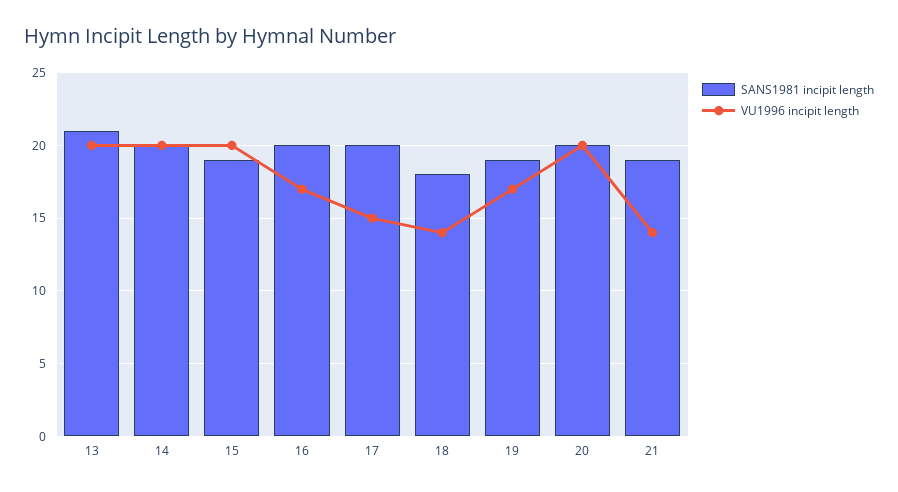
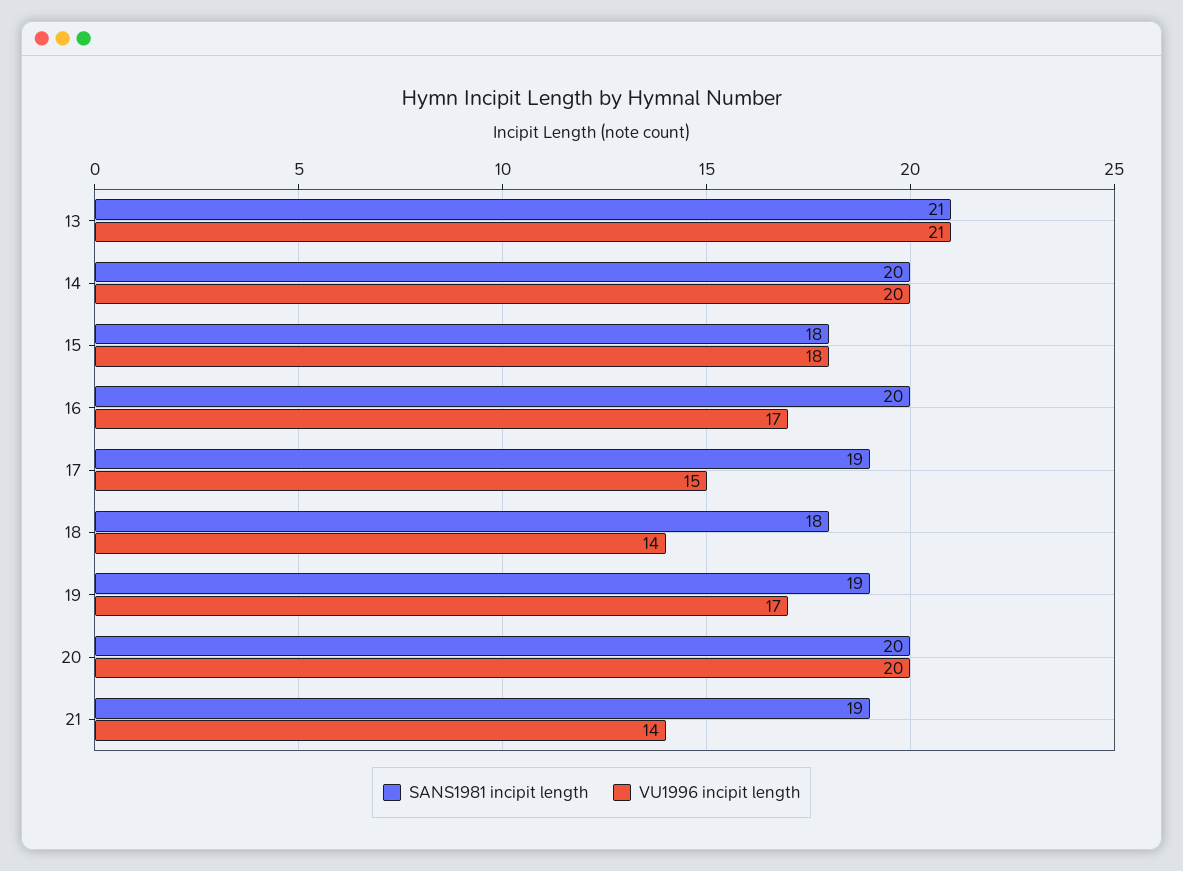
VU1996 incipit length, 13: 20 -> 21
SANS1981 incipit length, 15: 19 -> 18
VU1996 incipit length, 15: 20 -> 18
SANS1981 incipit length, 17: 20 -> 19

